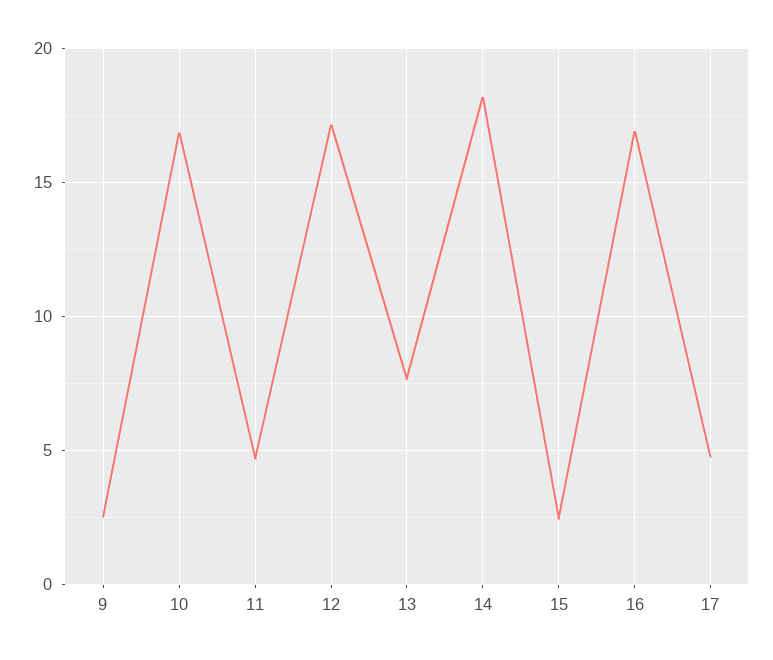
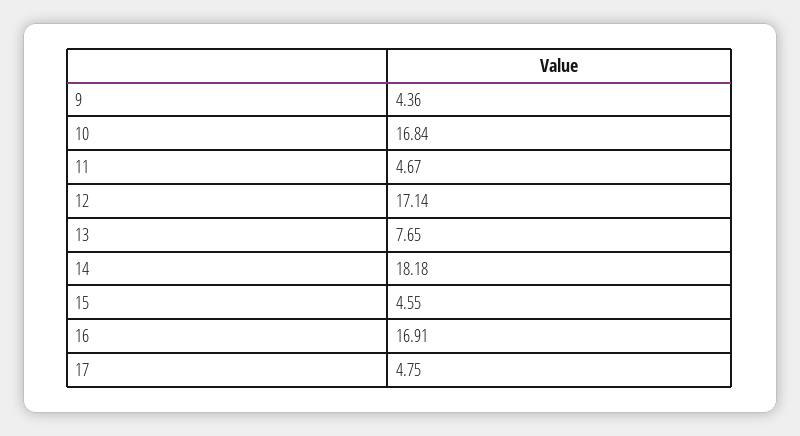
9: 2.5 -> 4.36
15: 2.5 -> 4.55

